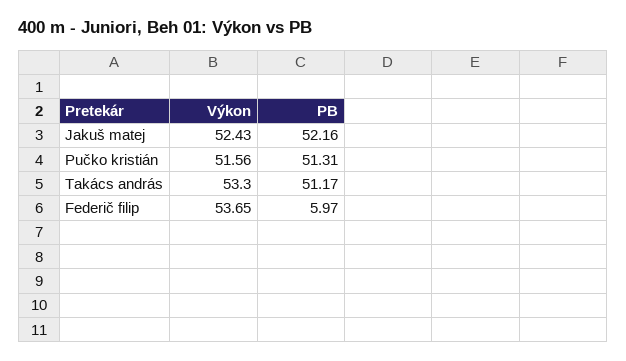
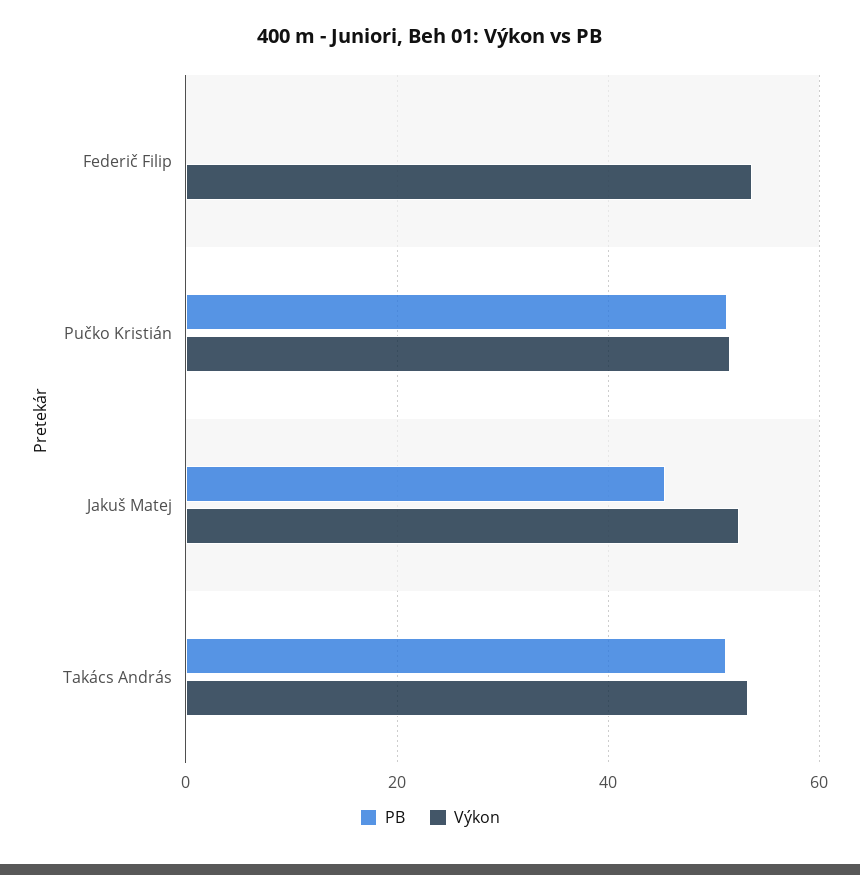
PB, Jakuš matej: 52.16 -> 46
PB, Federič filip: 5.97 -> 0

